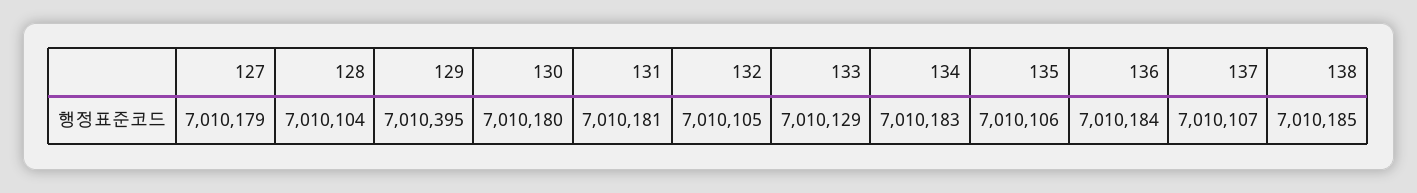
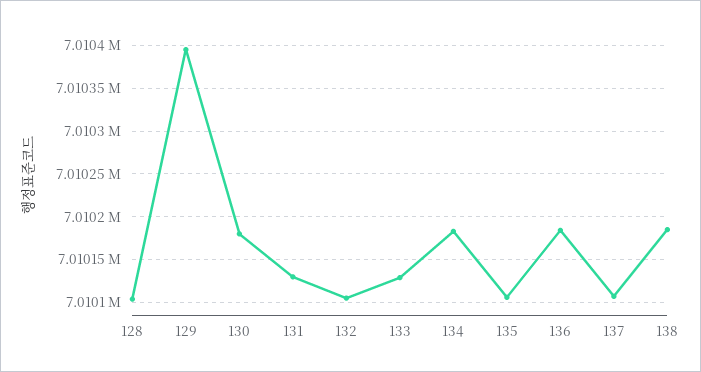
127: 7010179 -> none
131: 7010181 -> 7010130

